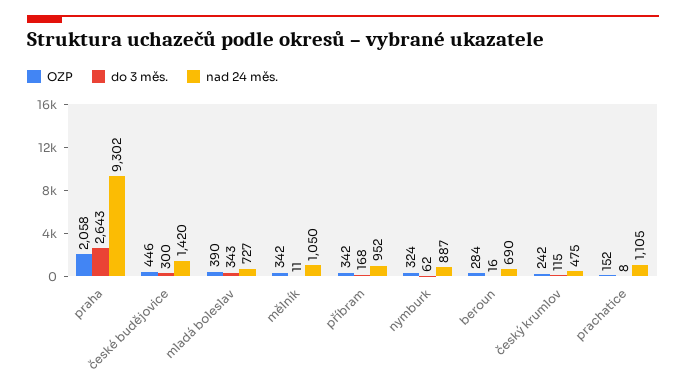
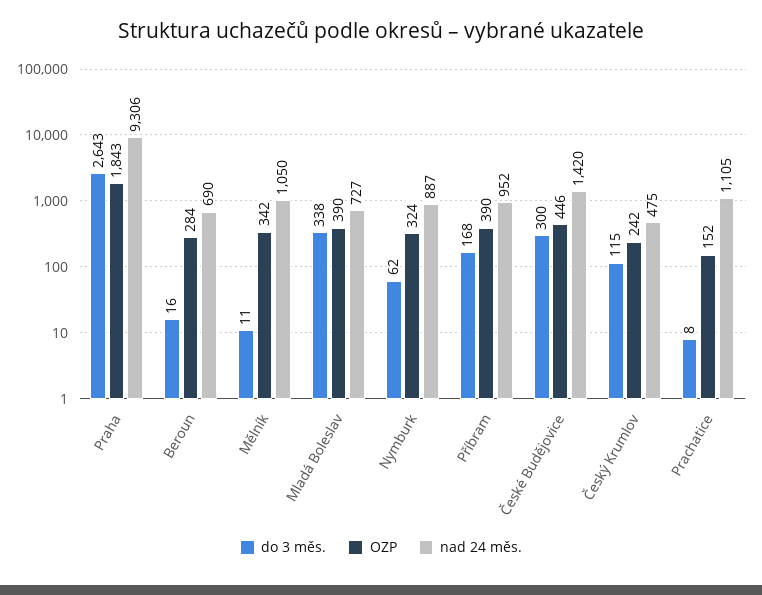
OZP, praha: 2058 -> 1843
nad 24 měs., praha: 9302 -> 9306
do 3 měs., mladá boleslav: 343 -> 338
OZP, příbram: 342 -> 390

